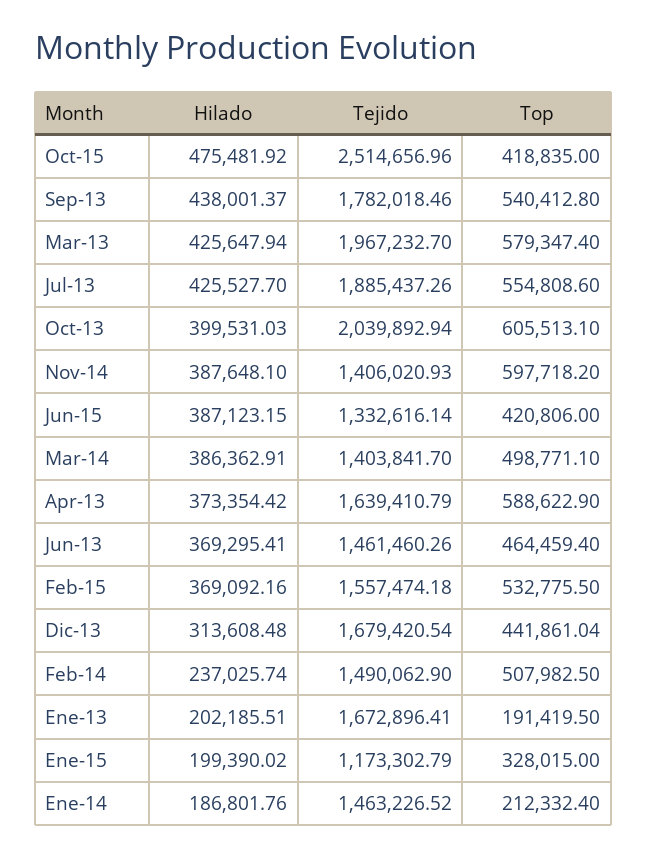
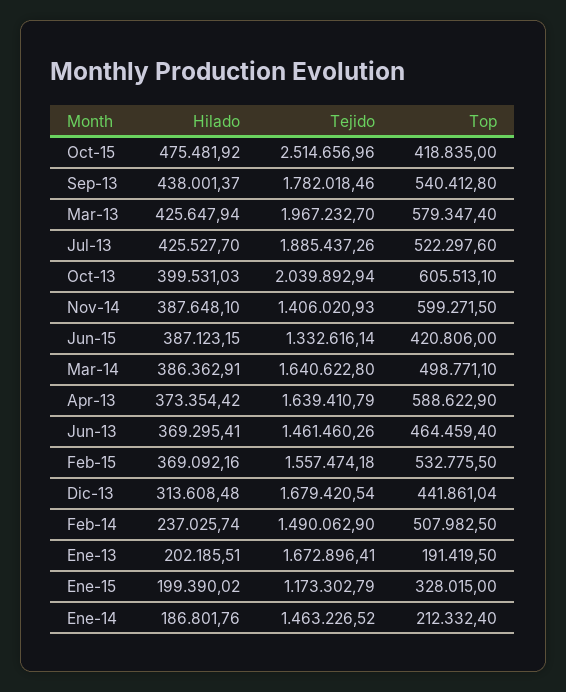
Top, Jul-13: 554808.6 -> 522297.6
Top, Nov-14: 597718.2 -> 599271.5
Tejido, Mar-14: 1403841.7 -> 1640622.8

